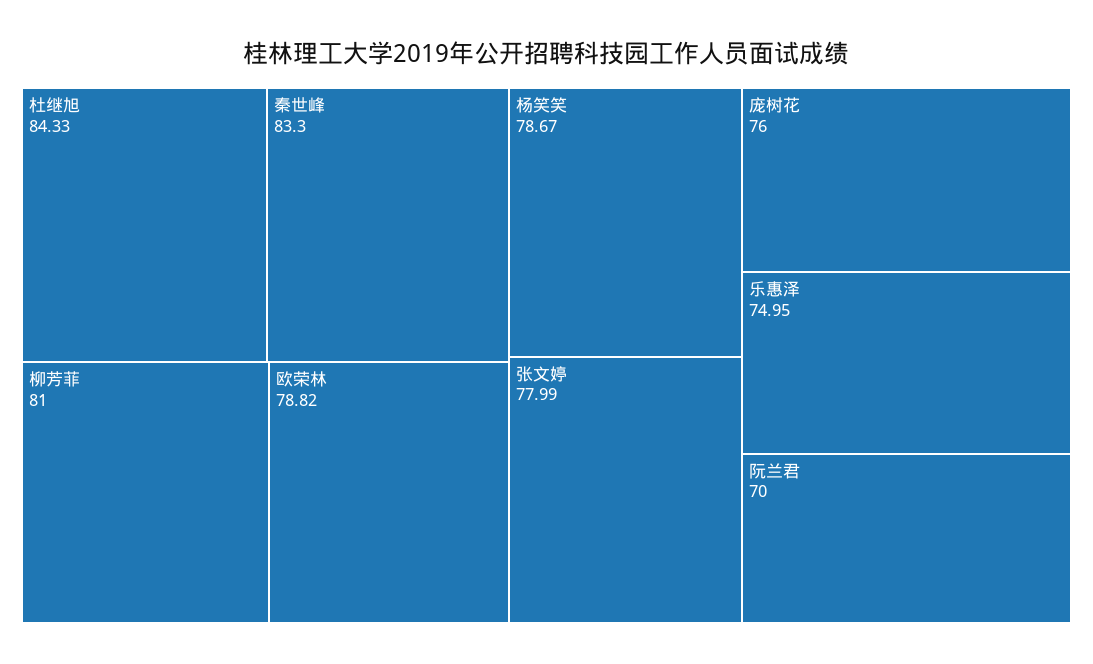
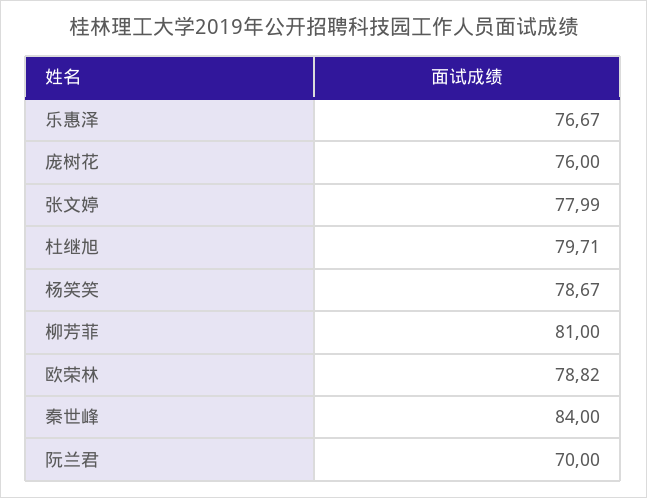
杜继旭: 84.33 -> 79.71
秦世峰: 83.3 -> 84
乐惠泽: 74.95 -> 76.67

